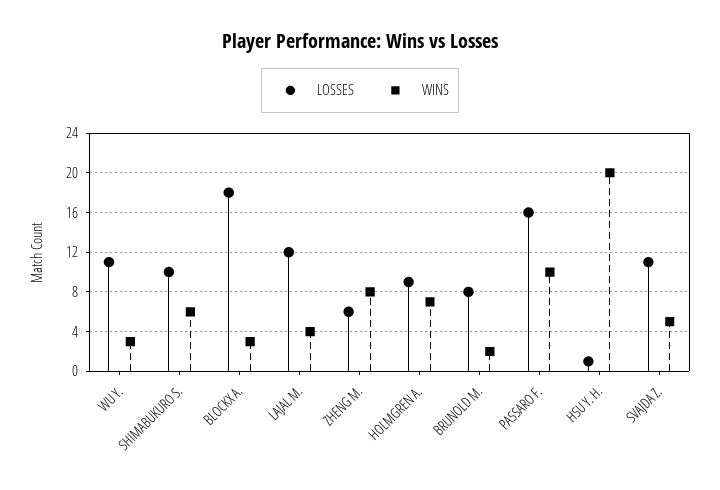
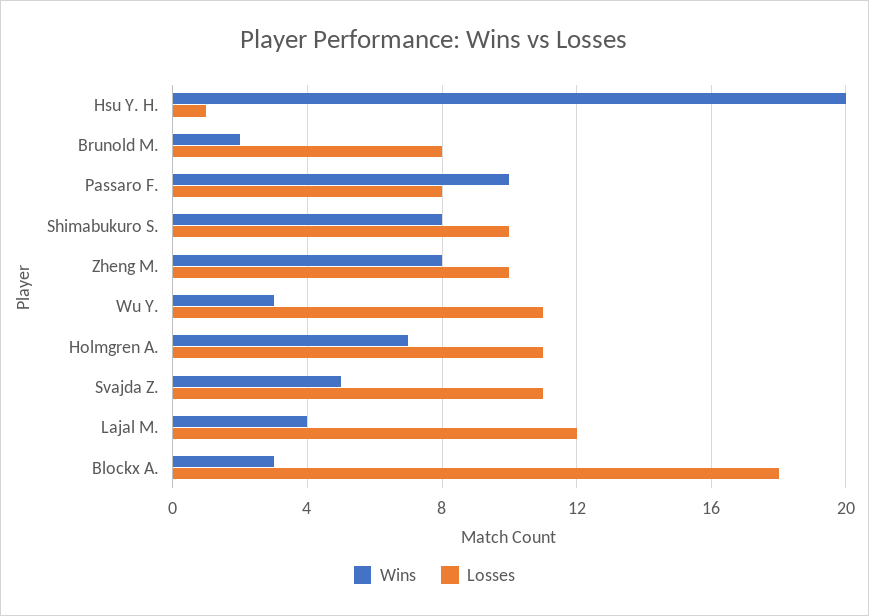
WINS, SHIMABUKURO S.: 6 -> 8
LOSSES, ZHENG M.: 6 -> 10
LOSSES, HOLMGREN A.: 9 -> 11
LOSSES, PASSARO F.: 16 -> 8

